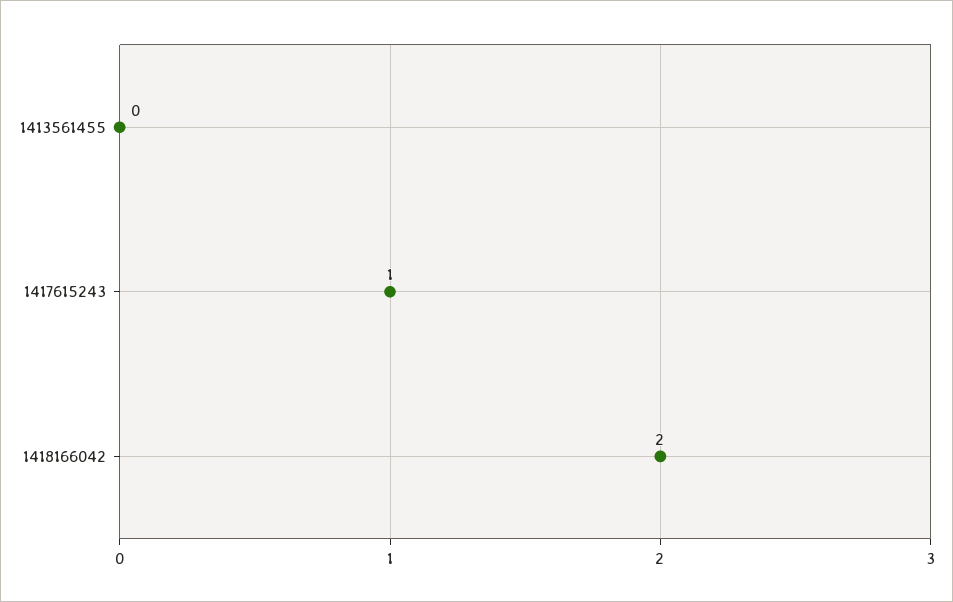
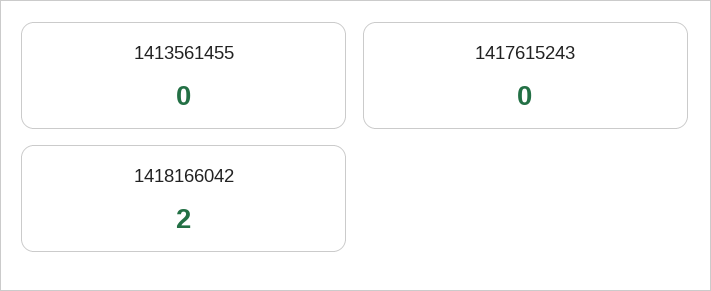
1417615243: 1 -> 0

